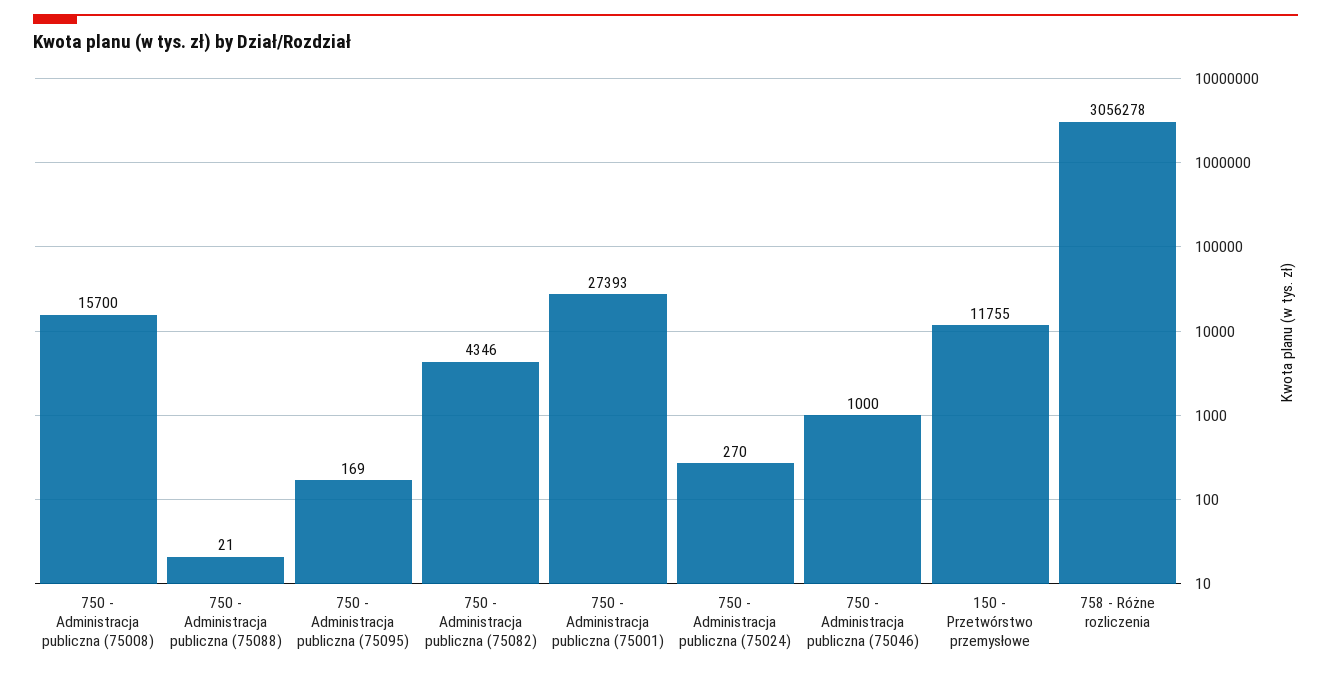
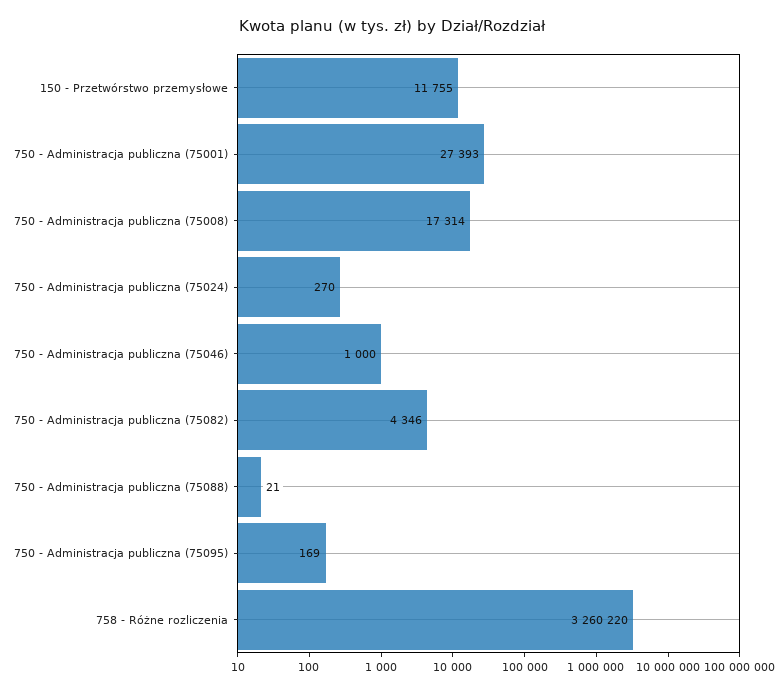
750 - Administracja publiczna (75008): 15700 -> 17314
758 - Różne rozliczenia: 3056278 -> 3260220

